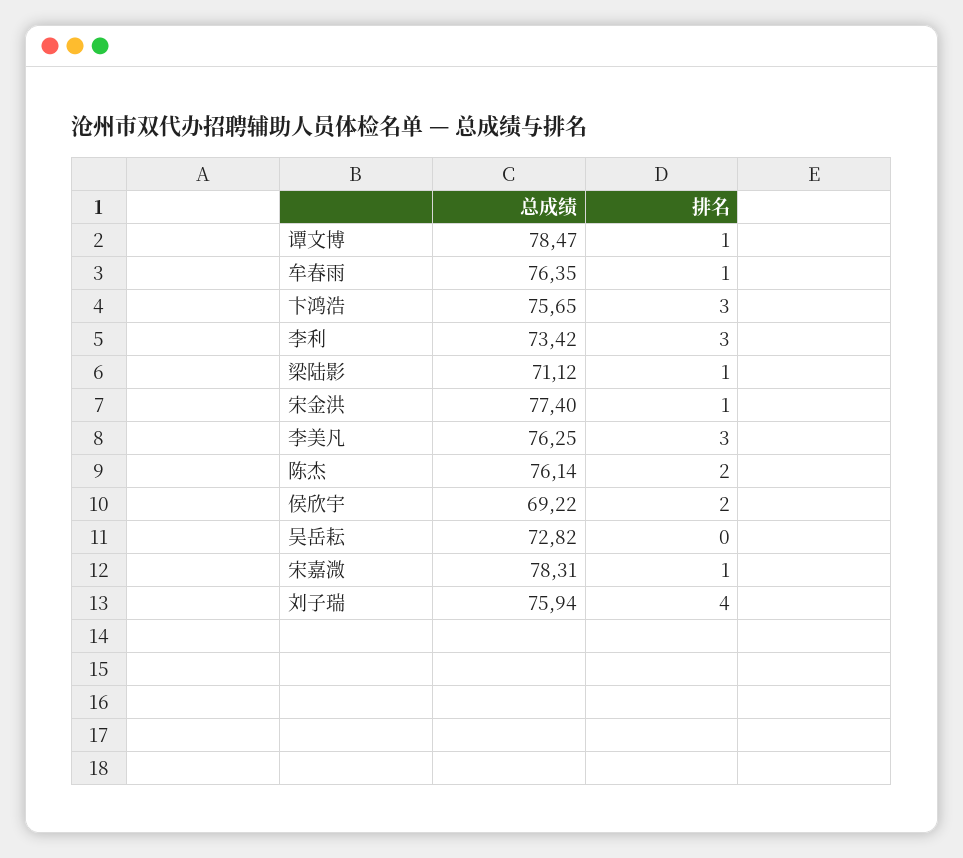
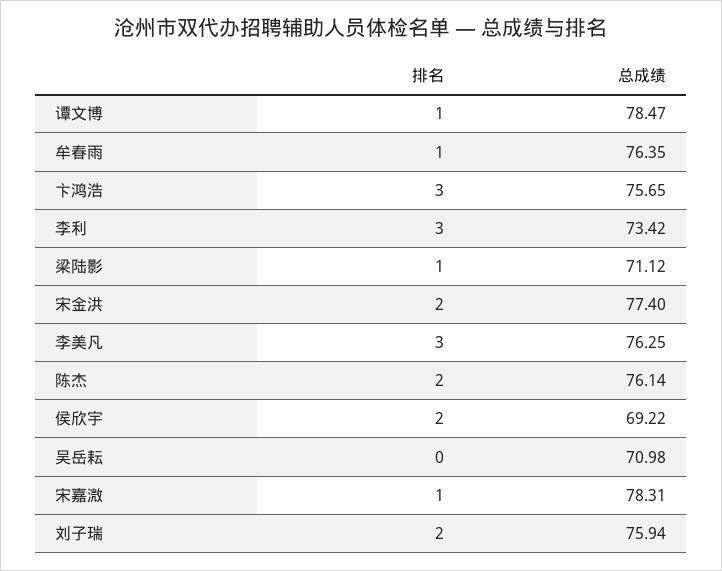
排名, 宋金洪: 1 -> 2
总成绩, 吴岳耘: 72.82 -> 70.98
排名, 刘子瑞: 4 -> 2

